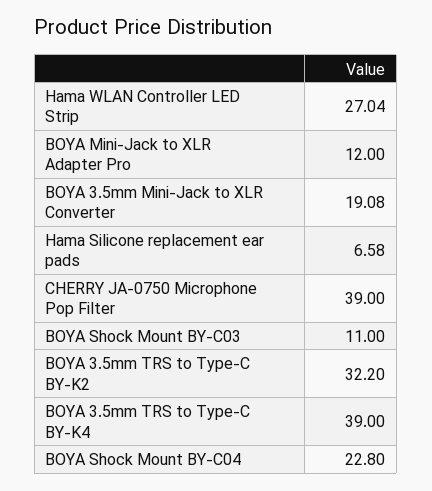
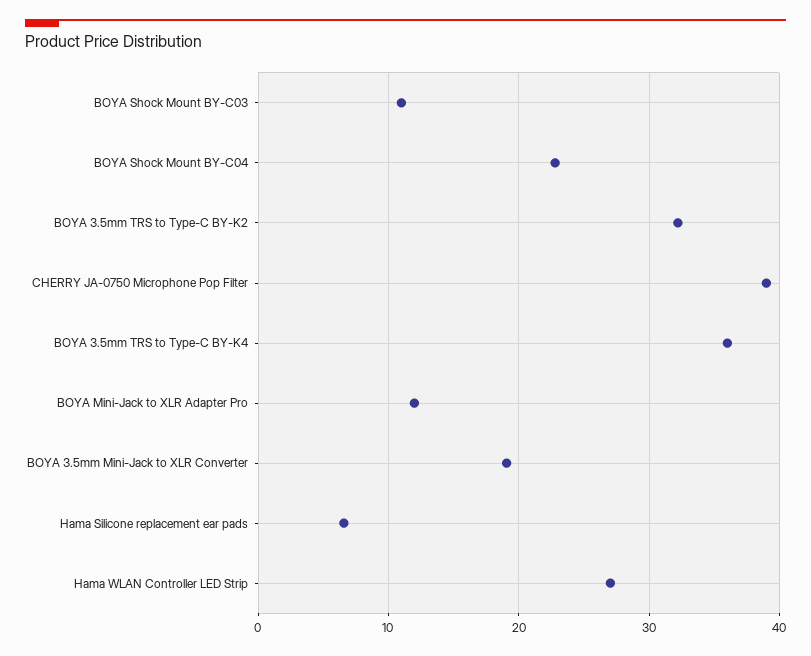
BOYA 3.5mm TRS to Type-C BY-K4: 39 -> 36

